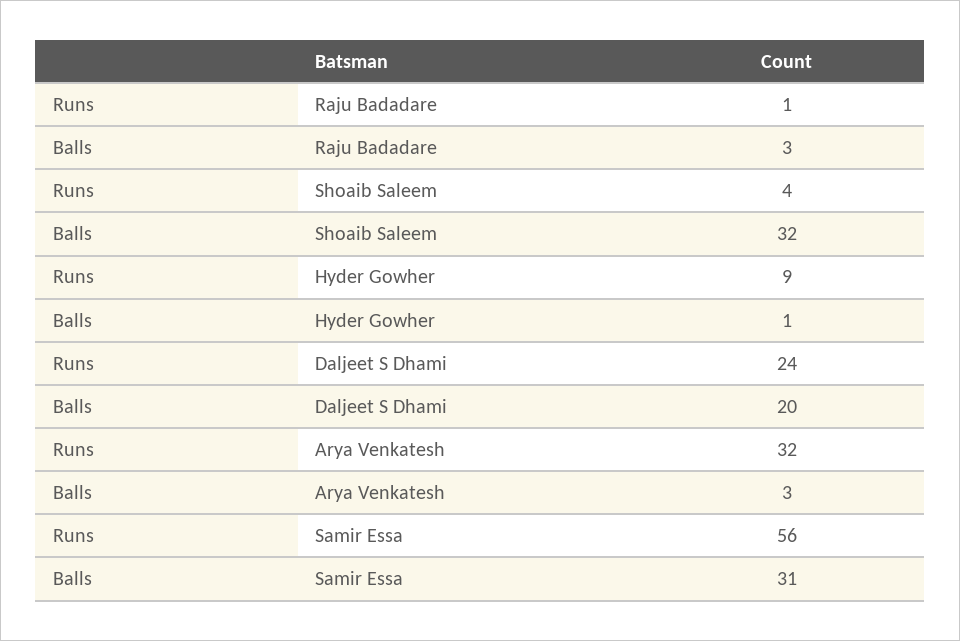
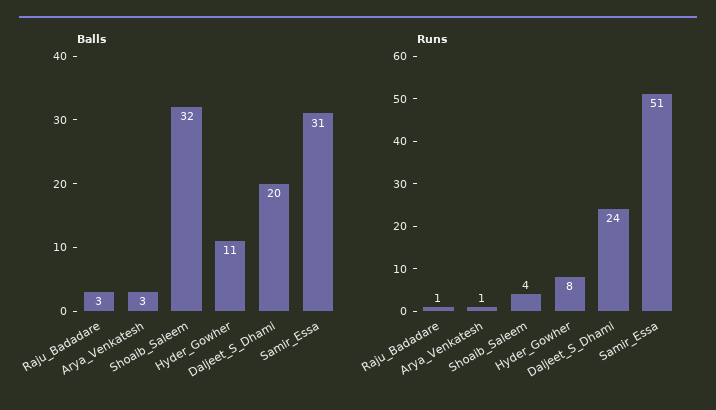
Runs, Hyder Gowher: 9 -> 8
Balls, Hyder Gowher: 1 -> 11
Runs, Arya Venkatesh: 32 -> 1
Runs, Samir Essa: 56 -> 51

